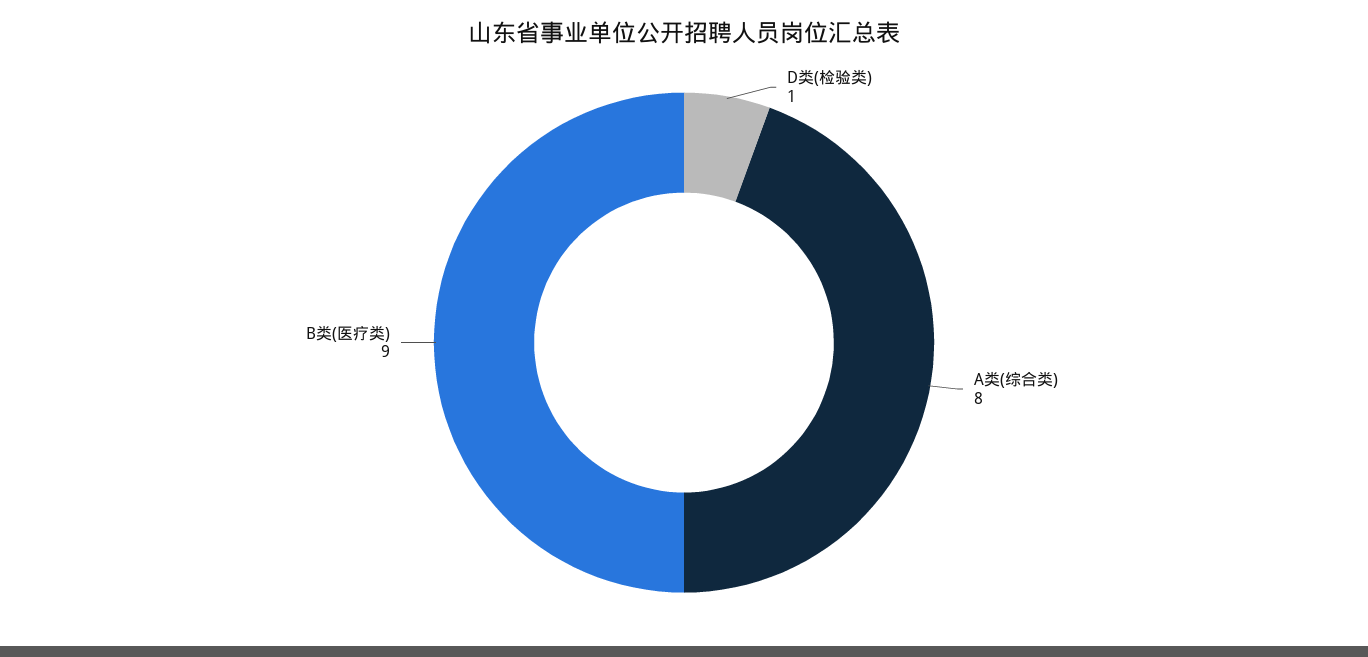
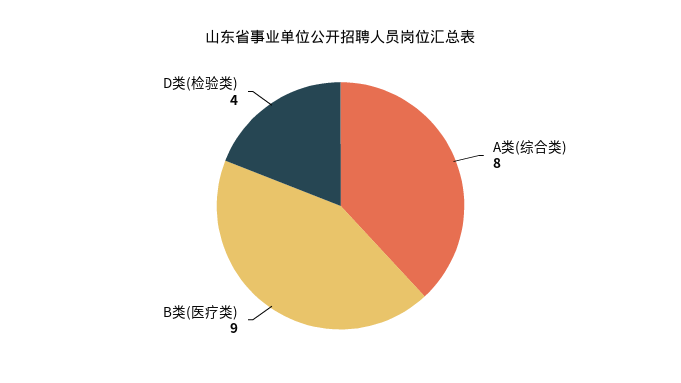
D类(检验类): 1 -> 4

